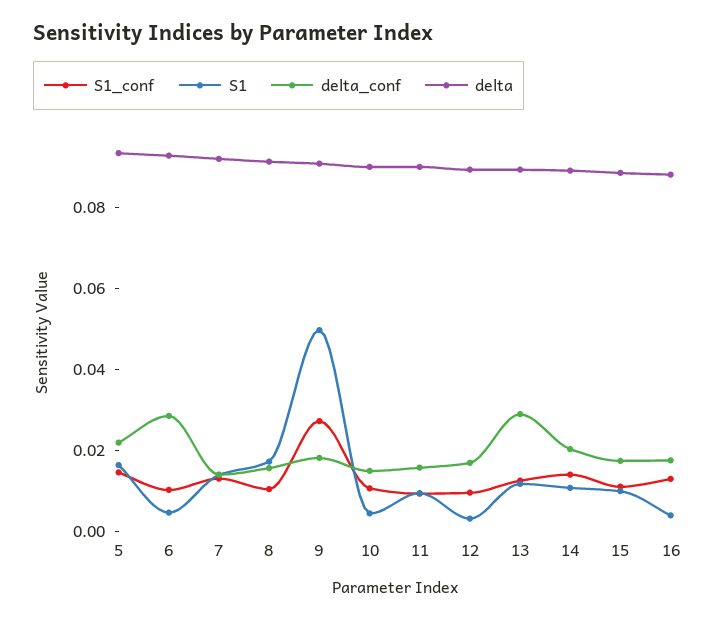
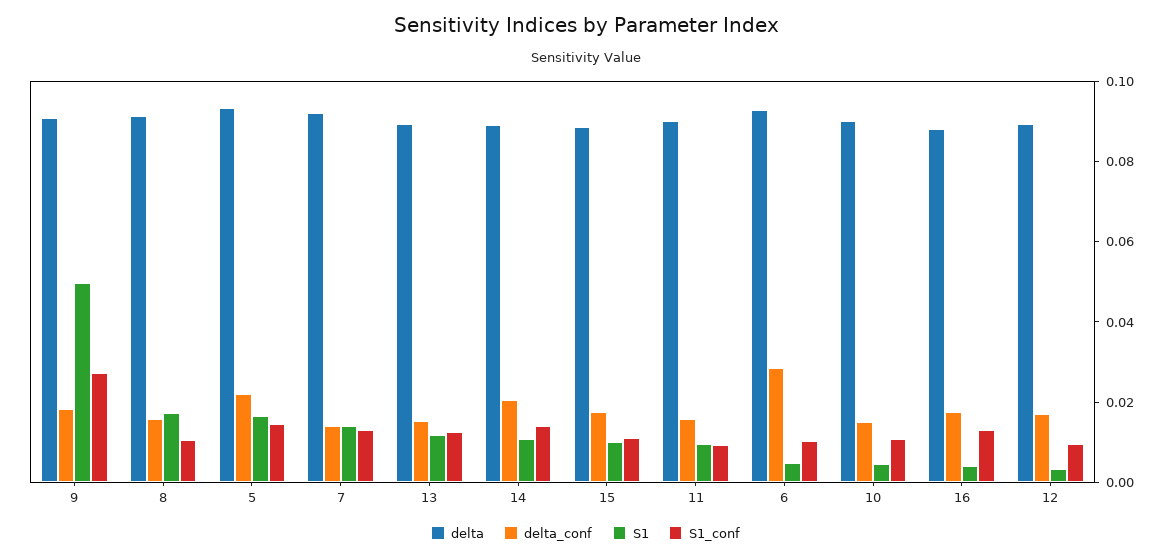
delta_conf, 13: 0.03 -> 0.015

